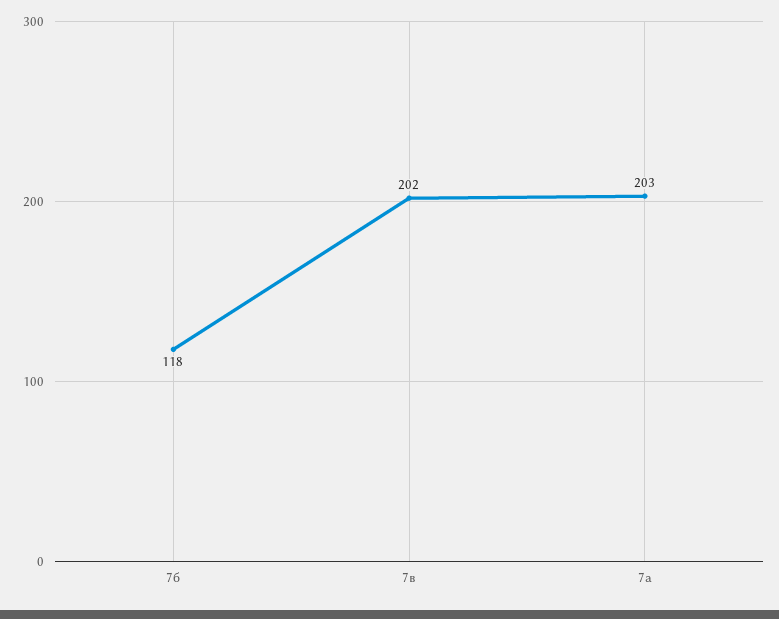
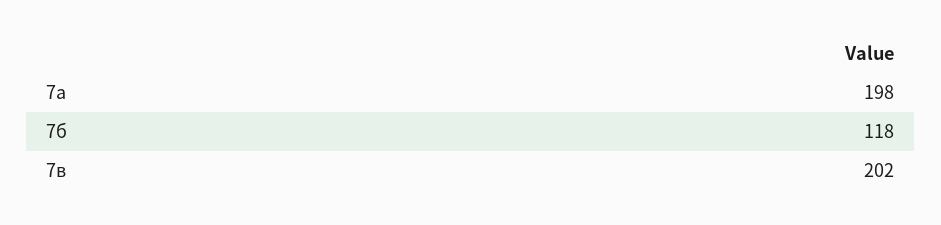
7а: 203 -> 198

